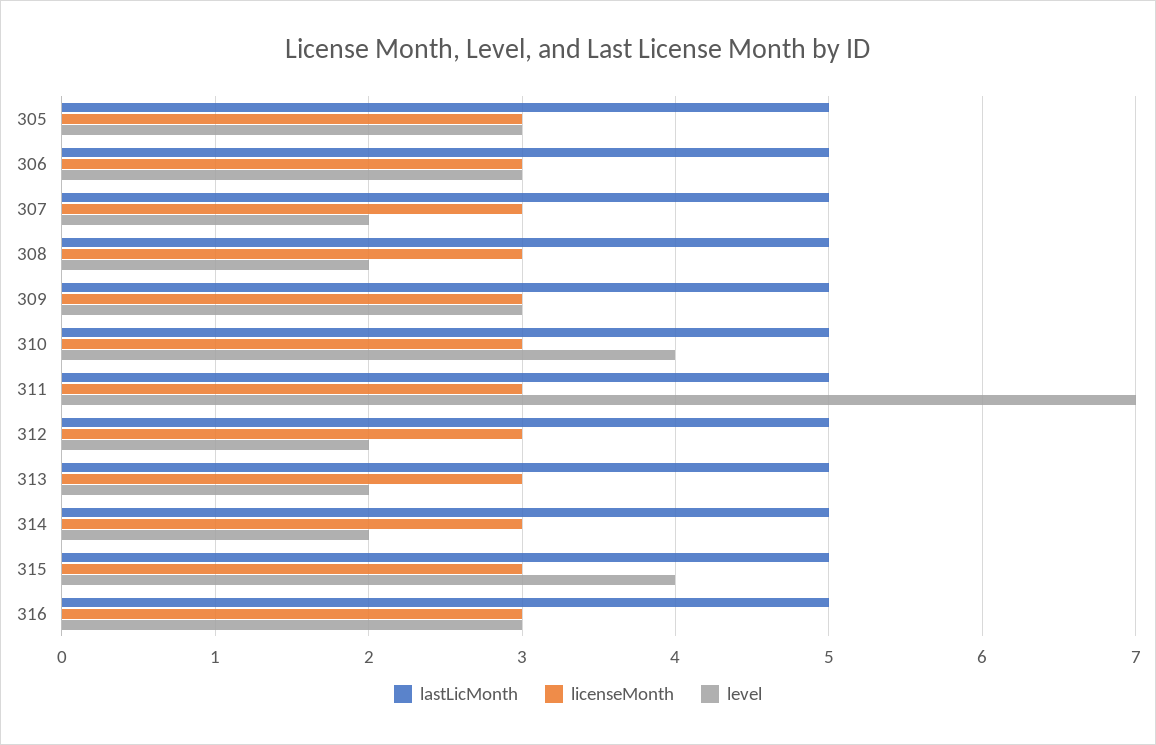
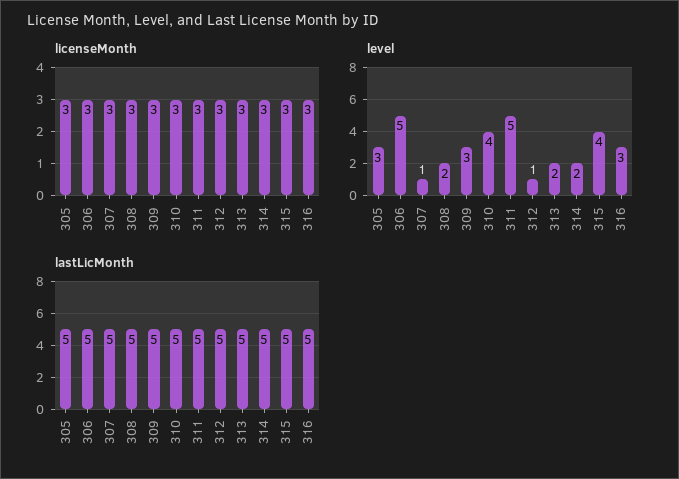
level, 306: 3 -> 5
level, 307: 2 -> 1
level, 311: 7 -> 5
level, 312: 2 -> 1

